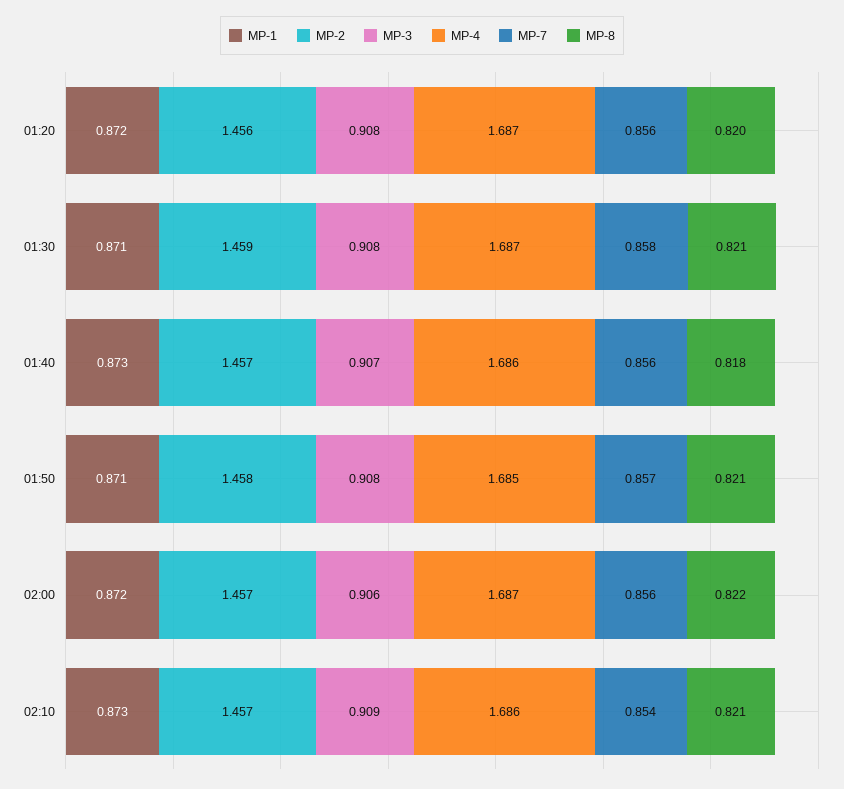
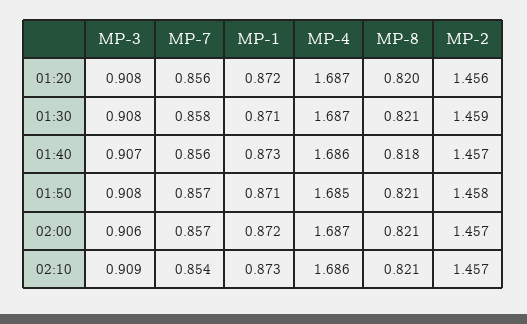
MP-7, 02:00: 0.856 -> 0.857
MP-8, 02:00: 0.822 -> 0.821

